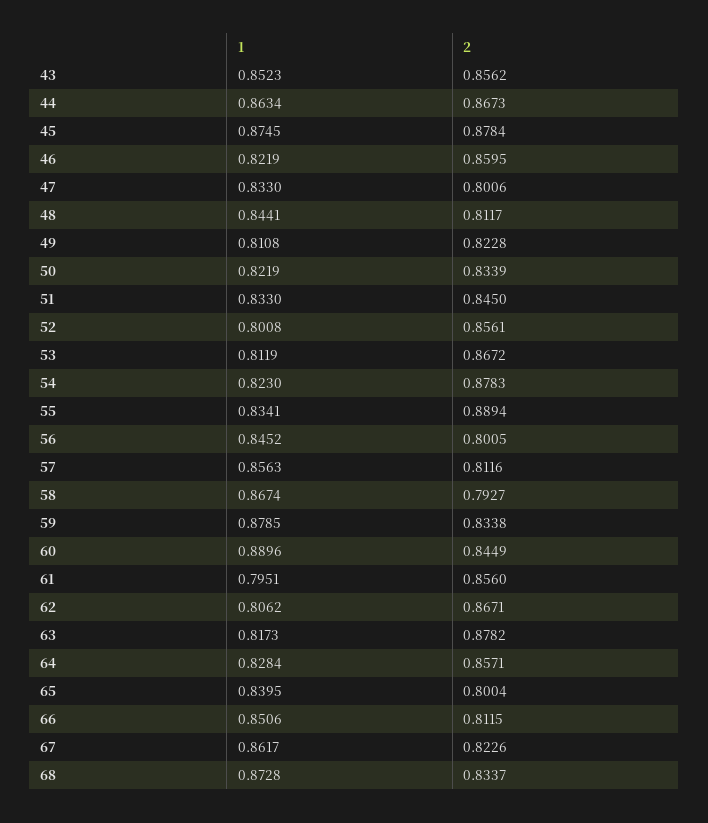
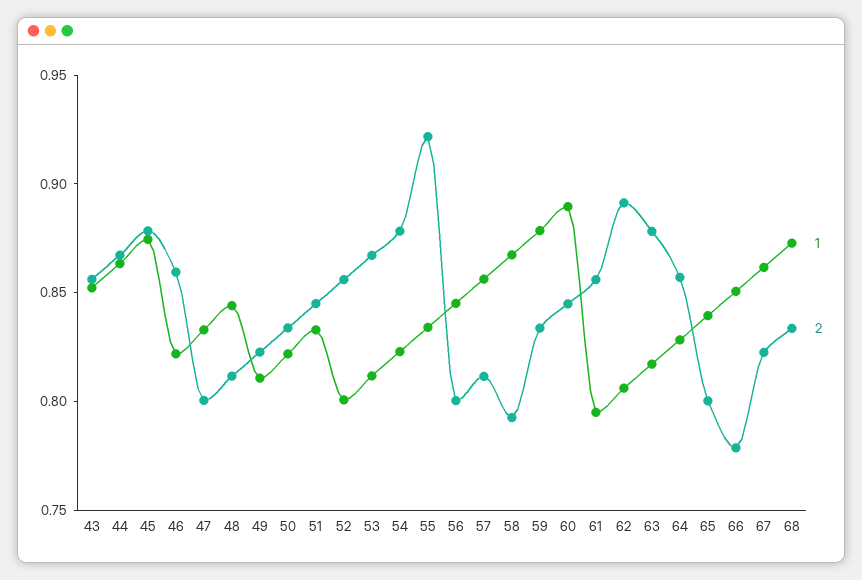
2, 55: 0.8894 -> 0.92
2, 62: 0.8671 -> 0.89
2, 66: 0.8115 -> 0.78

